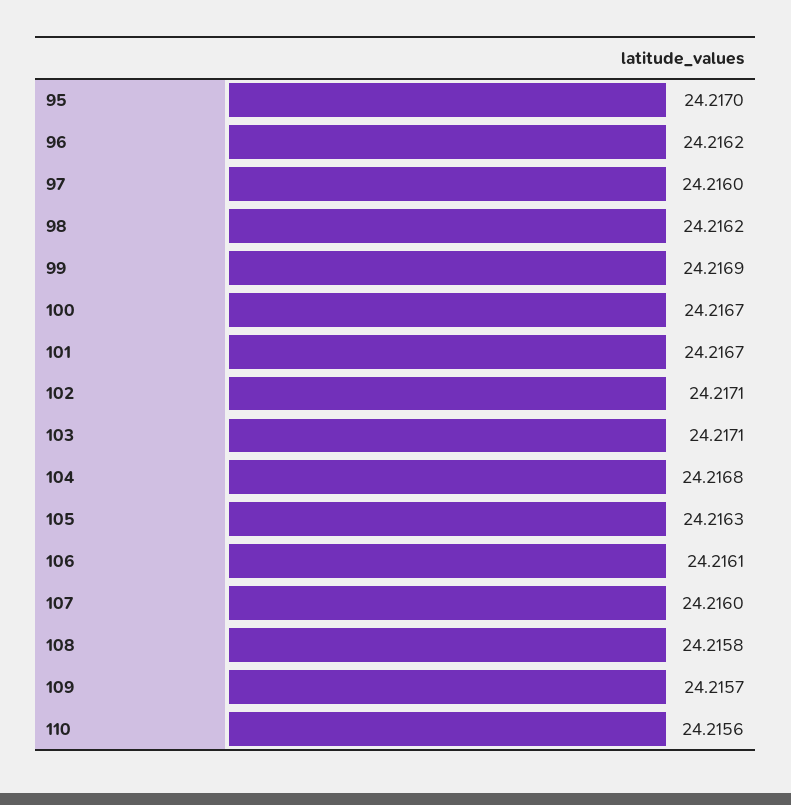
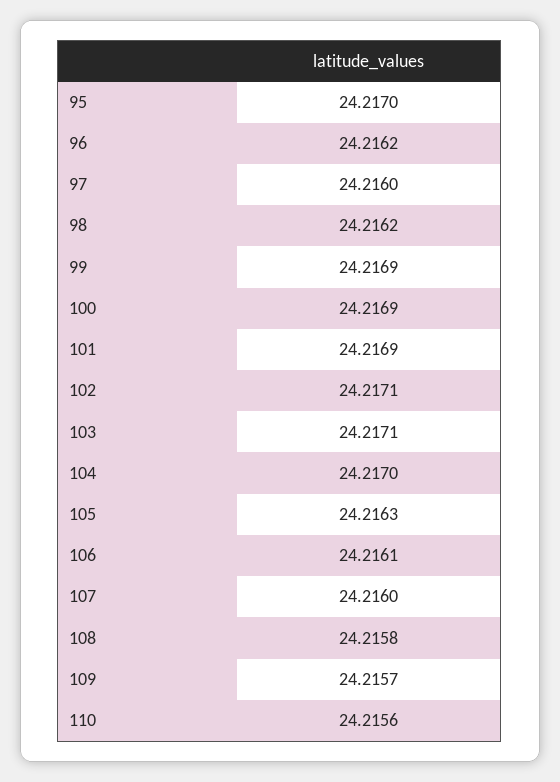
100: 24.2167 -> 24.2169
101: 24.2167 -> 24.2169
104: 24.2168 -> 24.217

